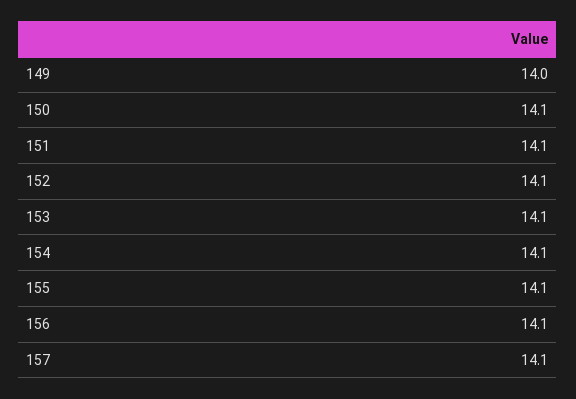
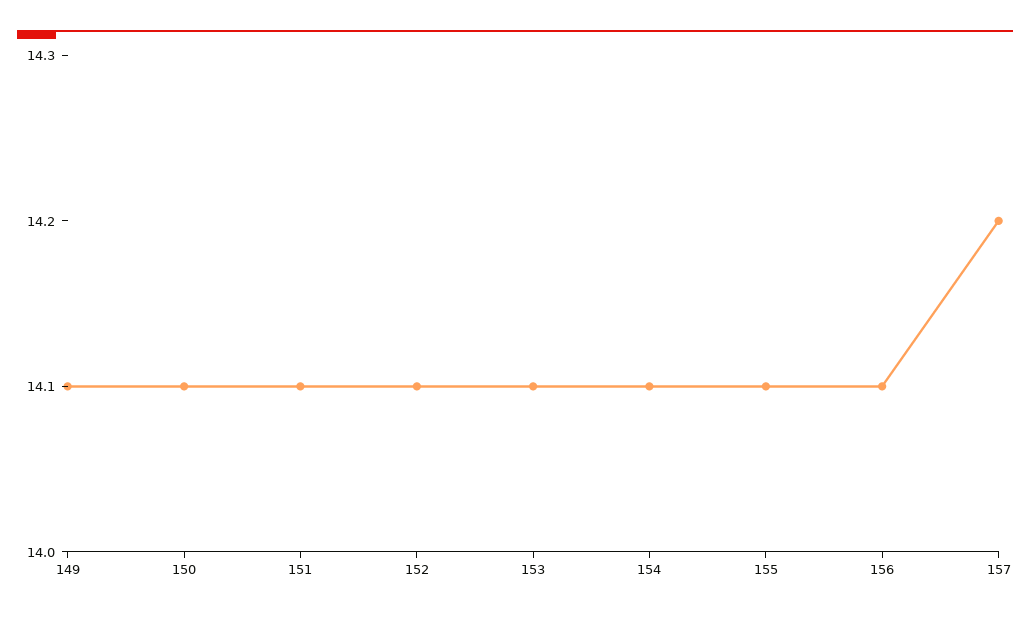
149: 14 -> 14.1
157: 14.1 -> 14.2

